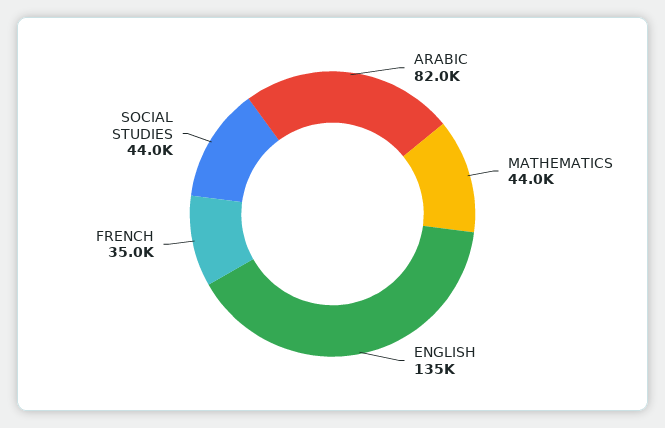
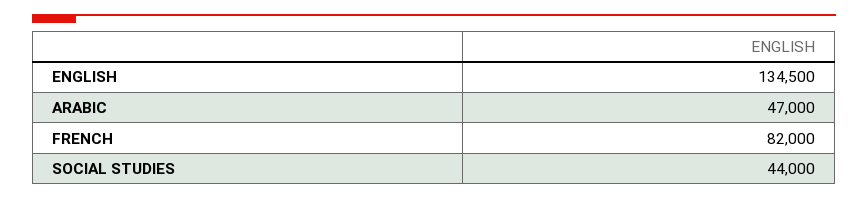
ARABIC: 82000 -> 47000
MATHEMATICS: 44000 -> none
FRENCH: 35000 -> 82000

